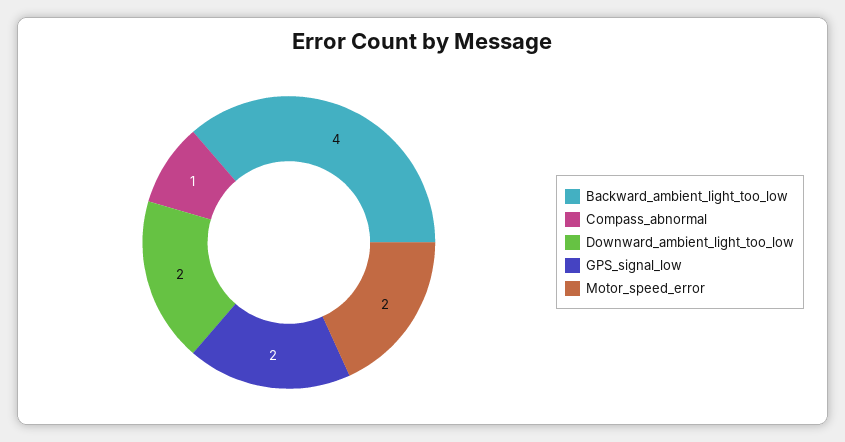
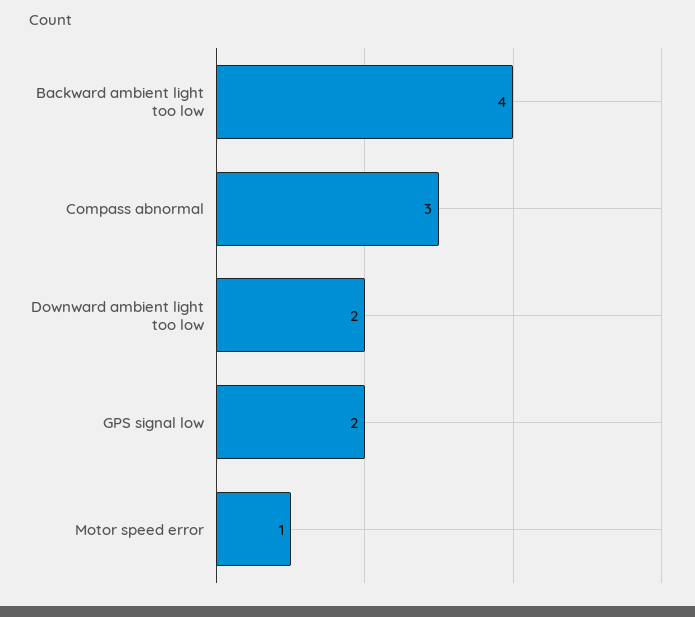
Compass_abnormal: 1 -> 3
Motor_speed_error: 2 -> 1

